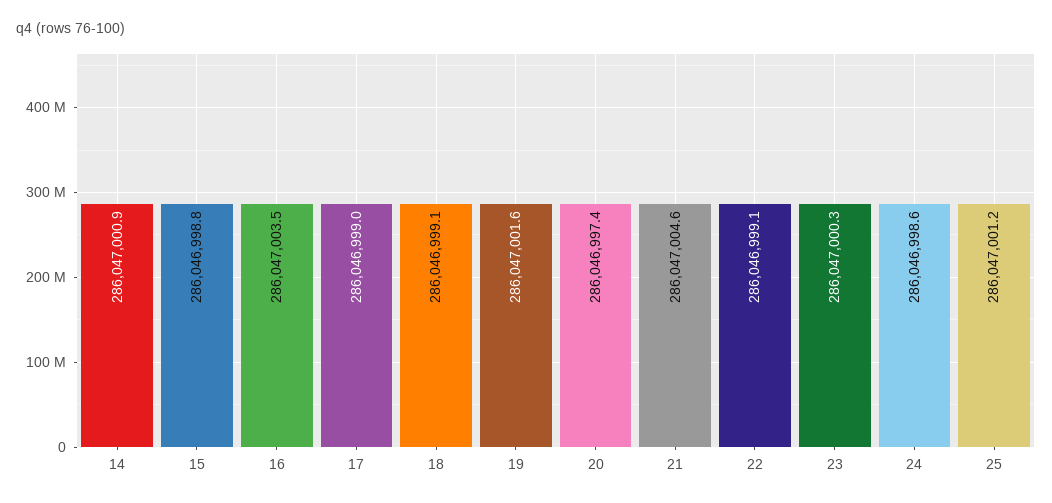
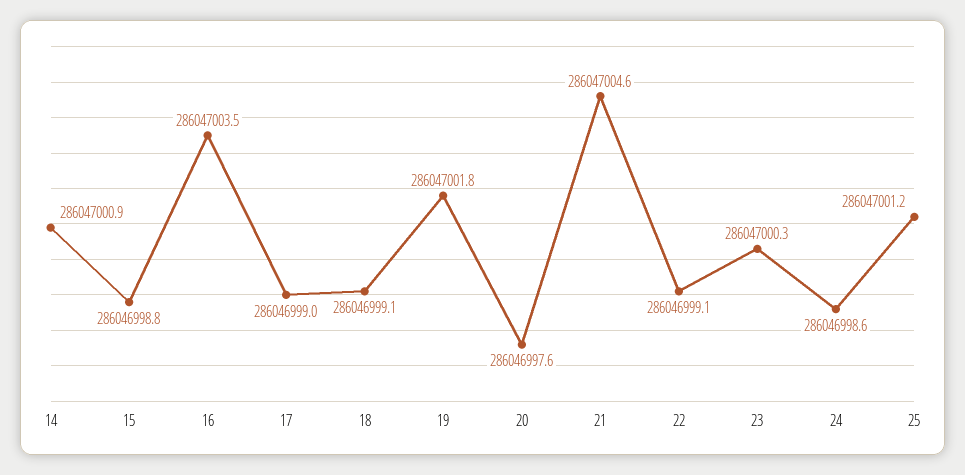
19: 286047001.6 -> 286047001.8
20: 286046997.4 -> 286046997.6

